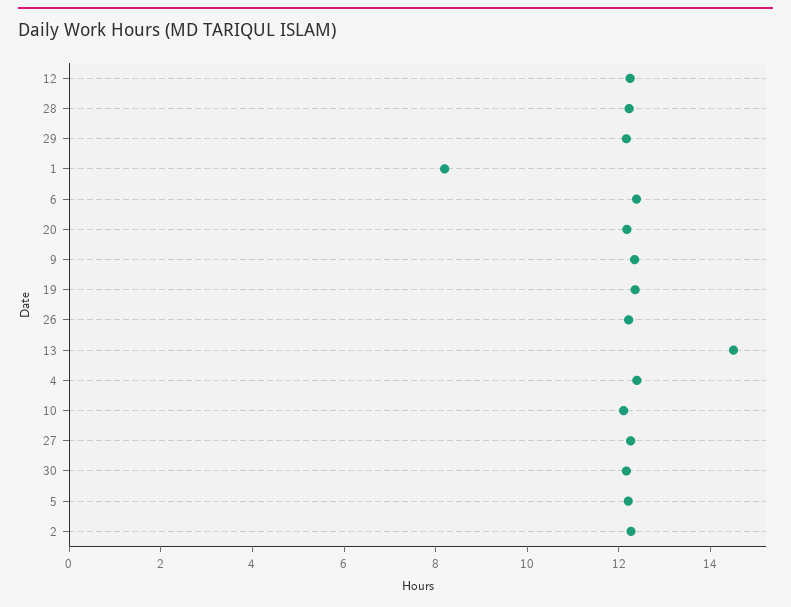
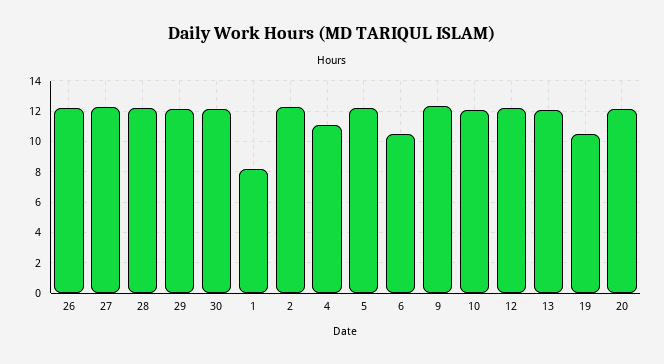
6: 12.5 -> 10.5
19: 12.5 -> 10.5
13: 14.5 -> 12
4: 12.5 -> 11

